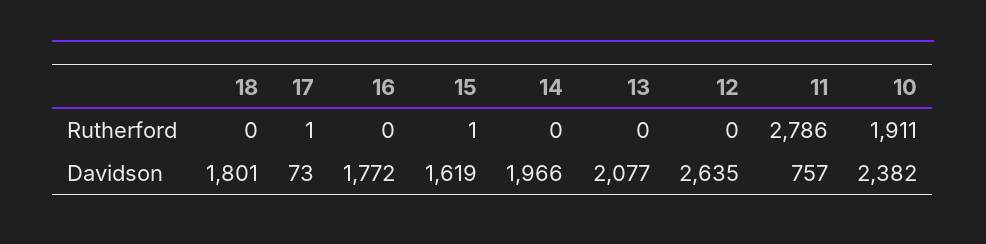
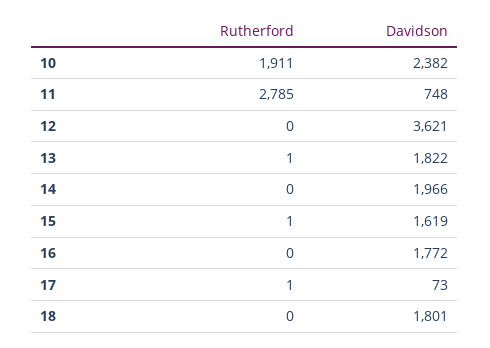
13, Rutherford: 0 -> 1
11, Rutherford: 2786 -> 2785
13, Davidson: 2077 -> 1822
12, Davidson: 2635 -> 3621
11, Davidson: 757 -> 748

